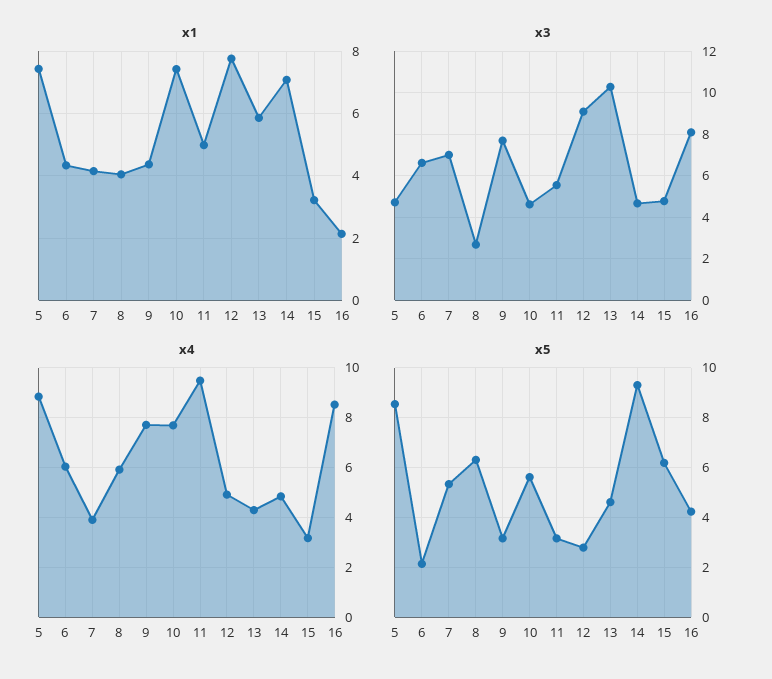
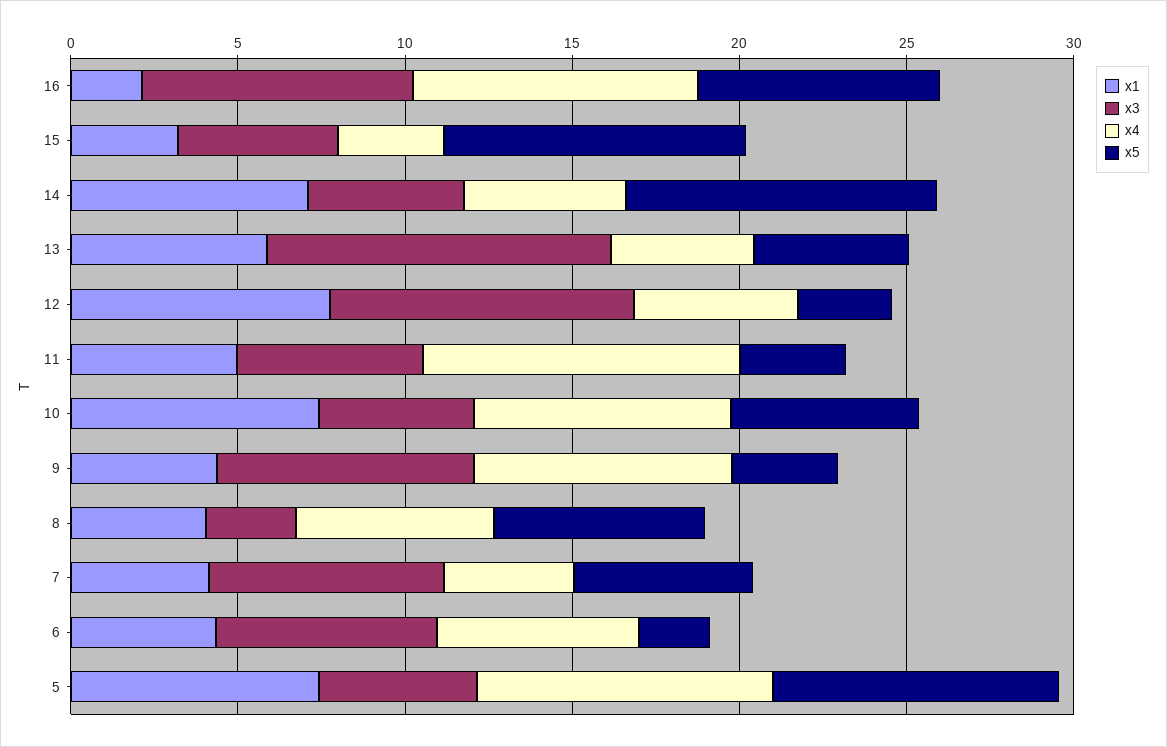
x5, 15: 6.25 -> 9
x5, 16: 4.25 -> 7

